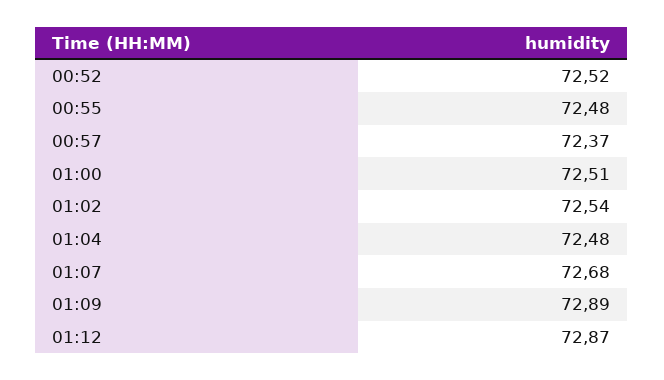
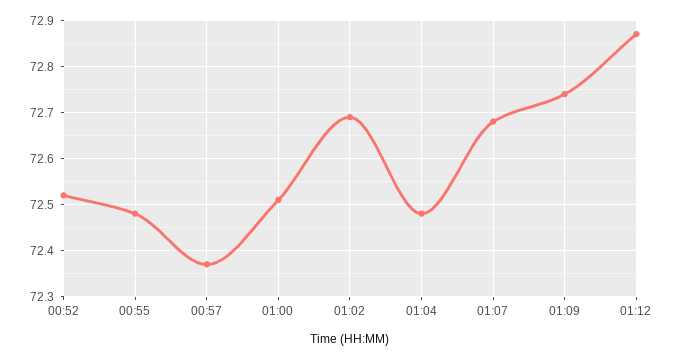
01:02: 72.54 -> 72.7
01:09: 72.89 -> 72.75

